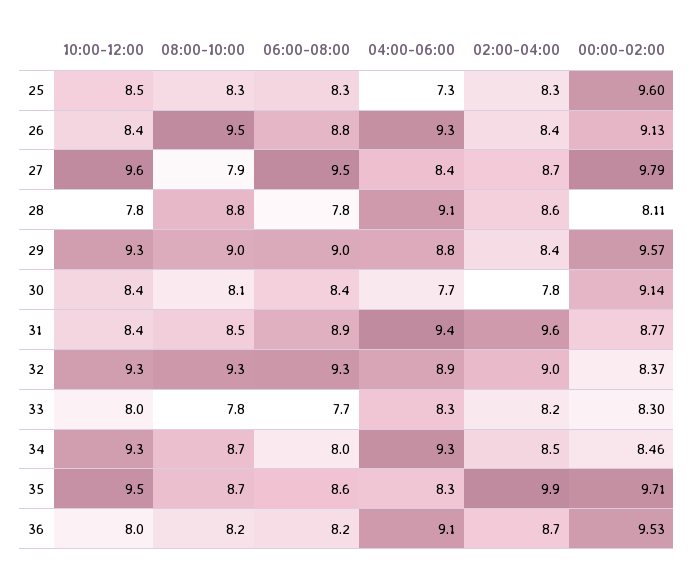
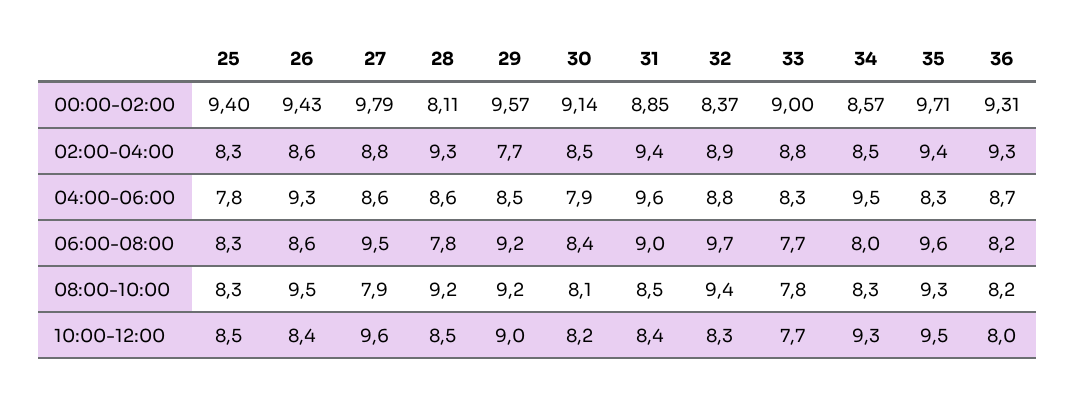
04:00-06:00, 25: 7.3 -> 7.8
00:00-02:00, 25: 9.6 -> 9.4
06:00-08:00, 26: 8.8 -> 8.6
02:00-04:00, 26: 8.4 -> 8.6
00:00-02:00, 26: 9.13 -> 9.43
04:00-06:00, 27: 8.4 -> 8.6
02:00-04:00, 27: 8.7 -> 8.8
10:00-12:00, 28: 7.8 -> 8.5
08:00-10:00, 28: 8.8 -> 9.2
04:00-06:00, 28: 9.1 -> 8.6
02:00-04:00, 28: 8.6 -> 9.3
10:00-12:00, 29: 9.3 -> 9
08:00-10:00, 29: 9 -> 9.2
06:00-08:00, 29: 9 -> 9.2
04:00-06:00, 29: 8.8 -> 8.5
02:00-04:00, 29: 8.4 -> 7.7
10:00-12:00, 30: 8.4 -> 8.2
04:00-06:00, 30: 7.7 -> 7.9
02:00-04:00, 30: 7.8 -> 8.5
06:00-08:00, 31: 8.9 -> 9
04:00-06:00, 31: 9.4 -> 9.6
02:00-04:00, 31: 9.6 -> 9.4
00:00-02:00, 31: 8.77 -> 8.85
10:00-12:00, 32: 9.3 -> 8.3
08:00-10:00, 32: 9.3 -> 9.4
06:00-08:00, 32: 9.3 -> 9.7
04:00-06:00, 32: 8.9 -> 8.8
02:00-04:00, 32: 9 -> 8.9
10:00-12:00, 33: 8 -> 7.7
02:00-04:00, 33: 8.2 -> 8.8
00:00-02:00, 33: 8.3 -> 9
08:00-10:00, 34: 8.7 -> 8.3
04:00-06:00, 34: 9.3 -> 9.5
00:00-02:00, 34: 8.46 -> 8.57
08:00-10:00, 35: 8.7 -> 9.3
06:00-08:00, 35: 8.6 -> 9.6
02:00-04:00, 35: 9.9 -> 9.4
04:00-06:00, 36: 9.1 -> 8.7
02:00-04:00, 36: 8.7 -> 9.3
00:00-02:00, 36: 9.53 -> 9.31

